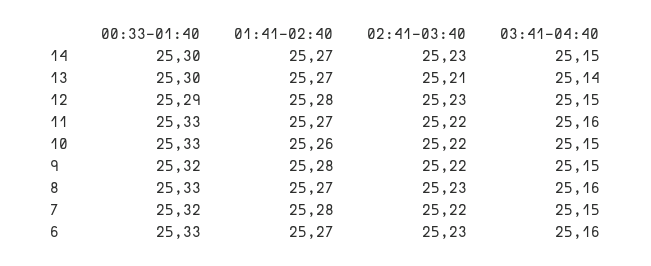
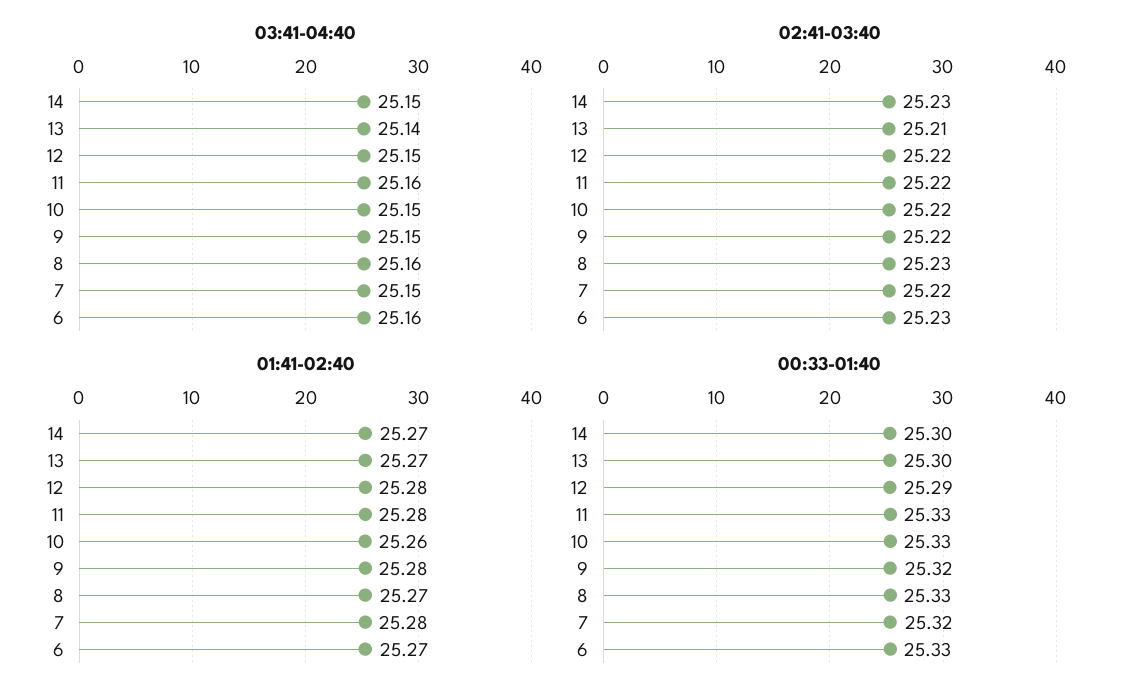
02:41-03:40, 12: 25.23 -> 25.22
01:41-02:40, 11: 25.27 -> 25.28

